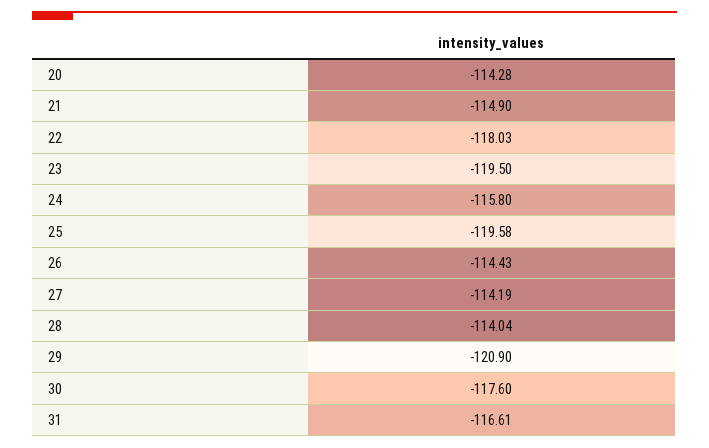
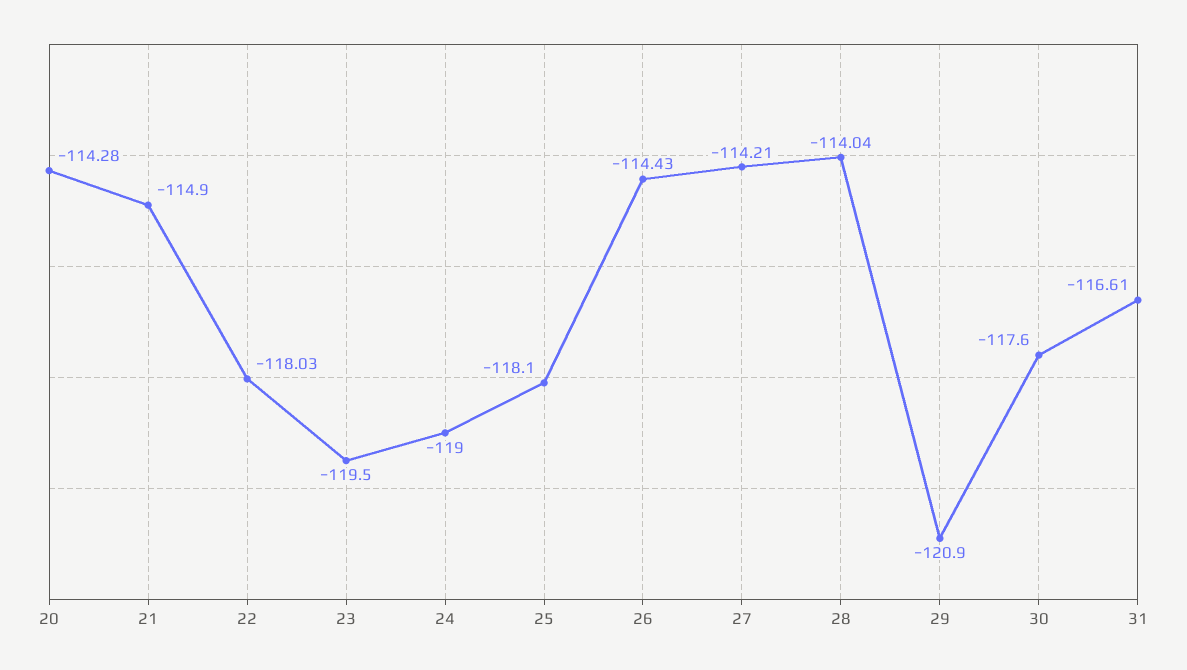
24: -115.8 -> -119
25: -119.58 -> -118.1
27: -114.19 -> -114.21

